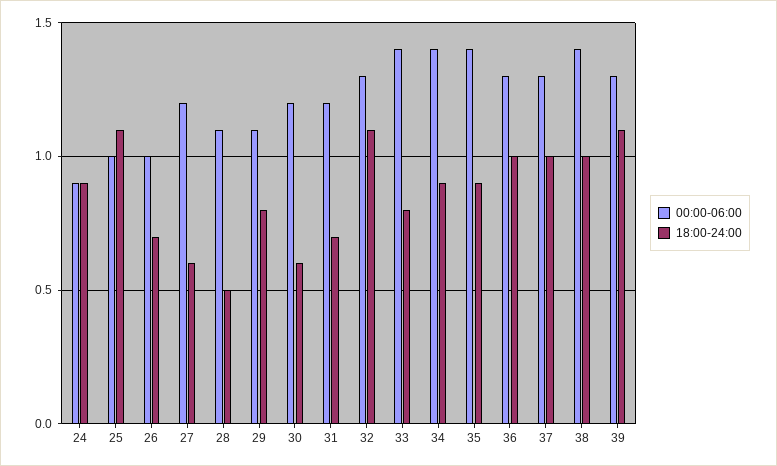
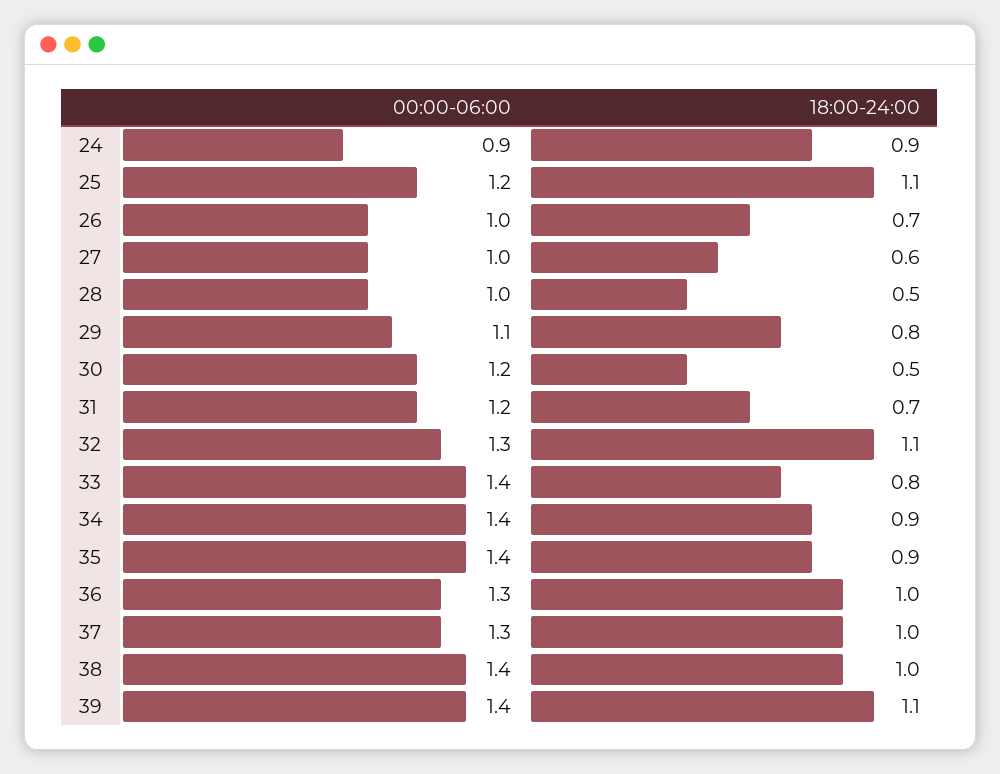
00:00-06:00, 25: 1 -> 1.2
00:00-06:00, 27: 1.2 -> 1
00:00-06:00, 28: 1.1 -> 1
18:00-24:00, 30: 0.6 -> 0.5
00:00-06:00, 39: 1.3 -> 1.4

